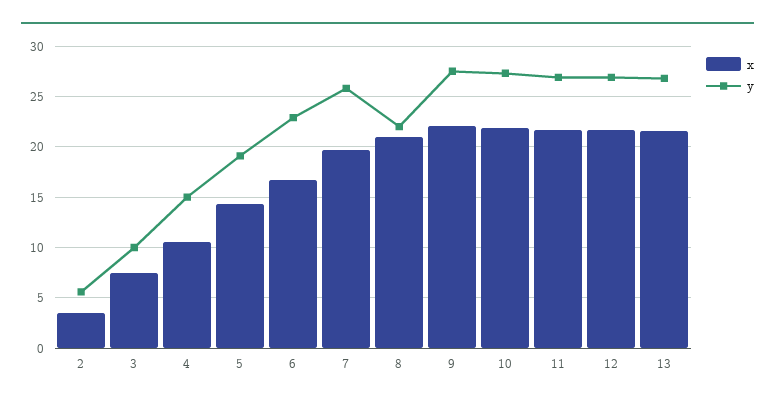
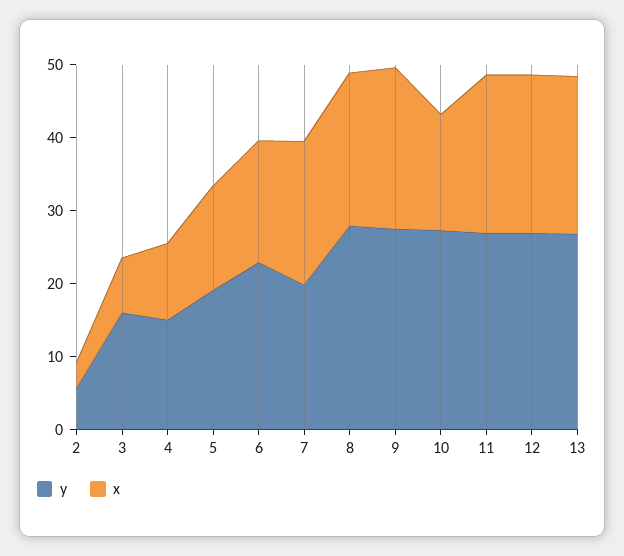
y, 3: 10 -> 16
y, 7: 26 -> 20
y, 8: 22 -> 28
x, 10: 22 -> 16

